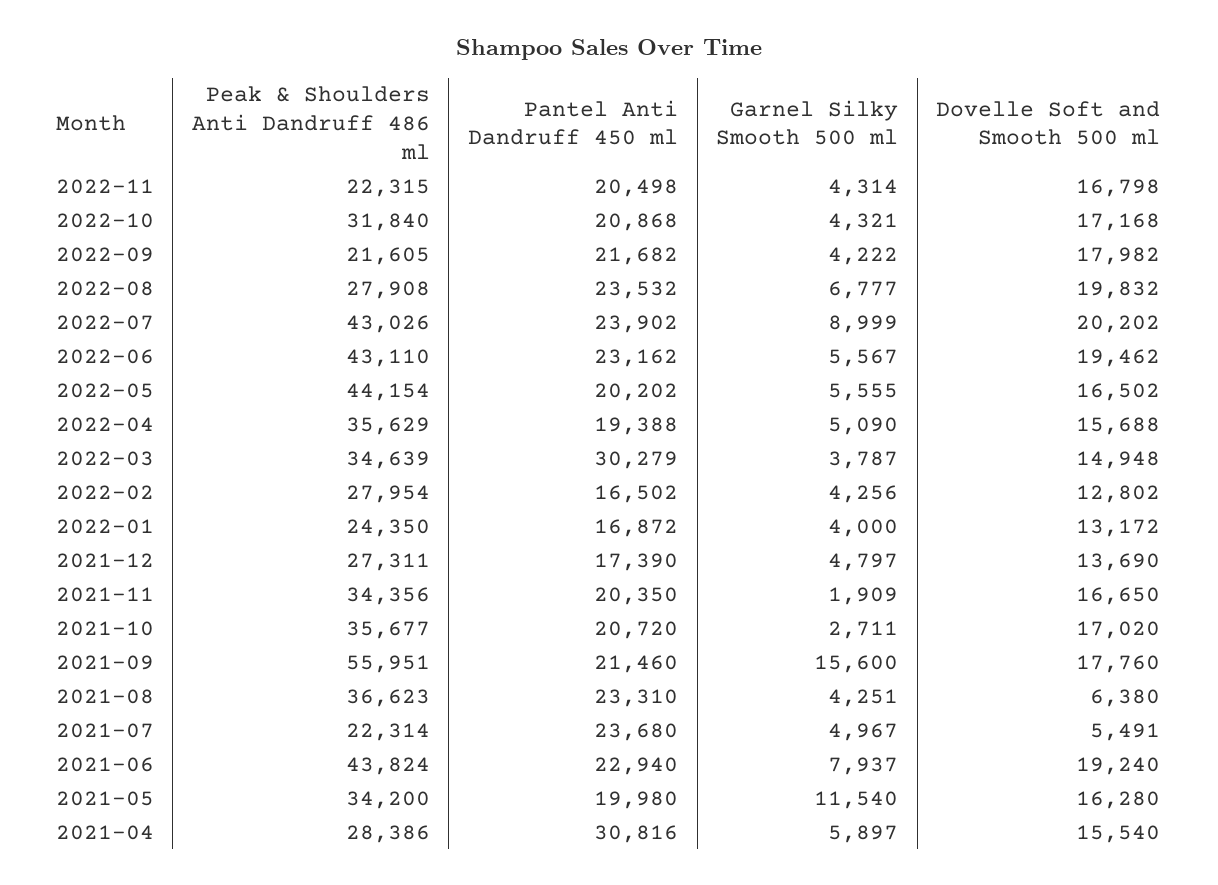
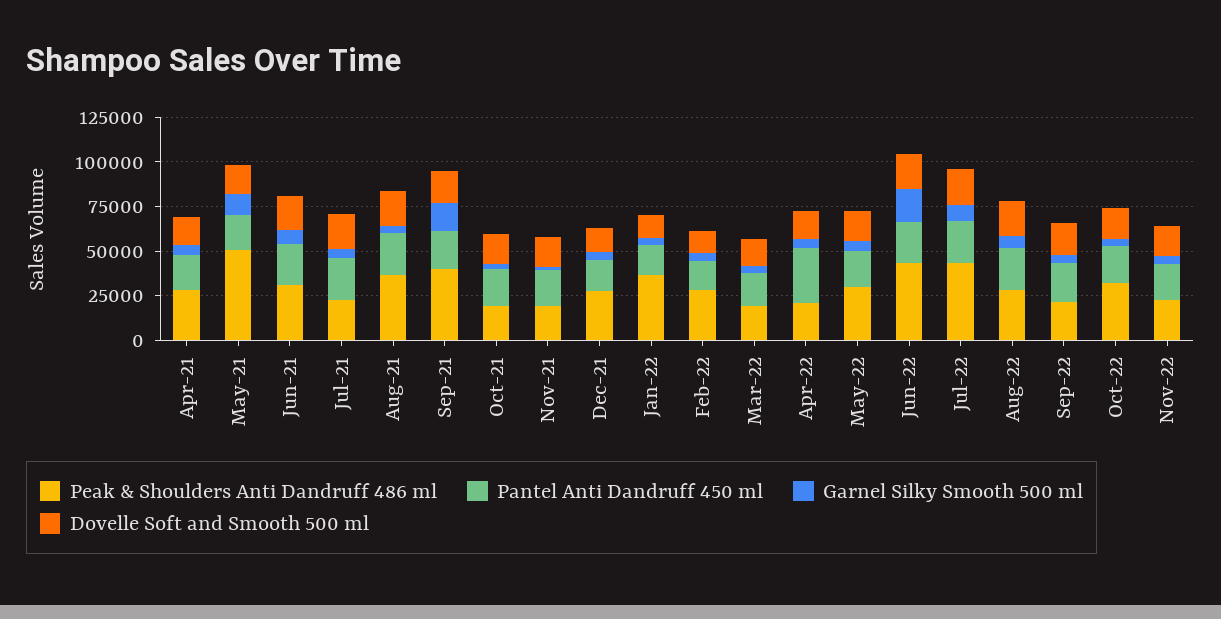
Garnel Silky Smooth 500 ml, 2022-06: 5567 -> 20000
Peak & Shoulders Anti Dandruff 486 ml, 2022-05: 44154 -> 30000
Peak & Shoulders Anti Dandruff 486 ml, 2022-04: 35629 -> 20000
Pantel Anti Dandruff 450 ml, 2022-04: 19388 -> 30000
Peak & Shoulders Anti Dandruff 486 ml, 2022-03: 34639 -> 20000
Pantel Anti Dandruff 450 ml, 2022-03: 30279 -> 20000
Peak & Shoulders Anti Dandruff 486 ml, 2022-01: 24350 -> 35000
Peak & Shoulders Anti Dandruff 486 ml, 2021-11: 34356 -> 20000
Peak & Shoulders Anti Dandruff 486 ml, 2021-10: 35677 -> 20000
Peak & Shoulders Anti Dandruff 486 ml, 2021-09: 55951 -> 40000
Dovelle Soft and Smooth 500 ml, 2021-08: 6380 -> 20000
Dovelle Soft and Smooth 500 ml, 2021-07: 5491 -> 20000
Peak & Shoulders Anti Dandruff 486 ml, 2021-06: 43824 -> 30000
Peak & Shoulders Anti Dandruff 486 ml, 2021-05: 34200 -> 50000
Pantel Anti Dandruff 450 ml, 2021-04: 30816 -> 20000

